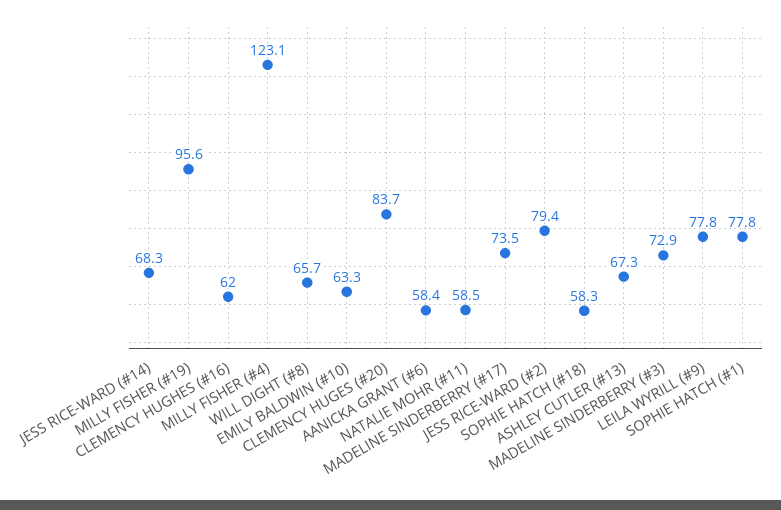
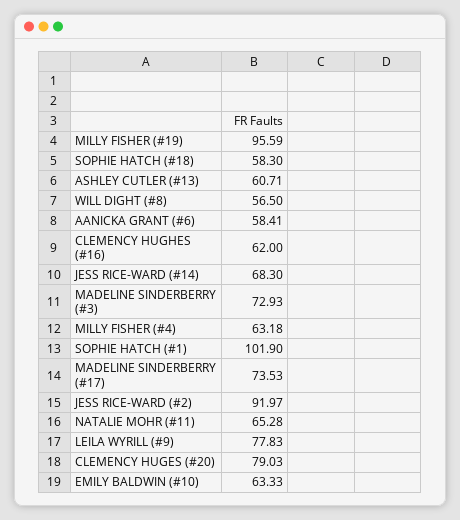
MILLY FISHER (#4): 123.1 -> 63.18
WILL DIGHT (#8): 65.7 -> 56.5
CLEMENCY HUGES (#20): 83.7 -> 79.03
NATALIE MOHR (#11): 58.5 -> 65.28
JESS RICE-WARD (#2): 79.4 -> 91.97
ASHLEY CUTLER (#13): 67.3 -> 60.71
SOPHIE HATCH (#1): 77.8 -> 101.9

